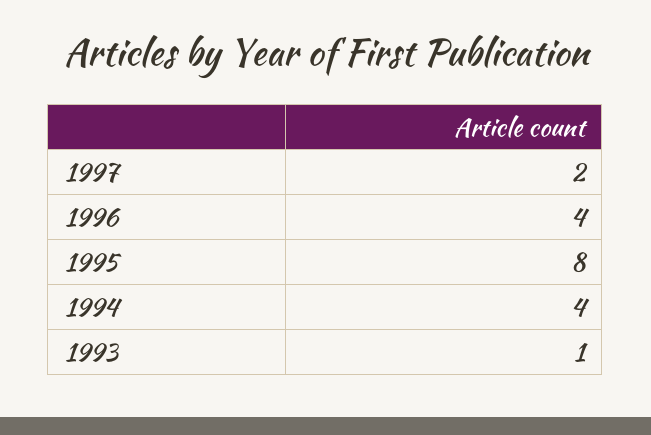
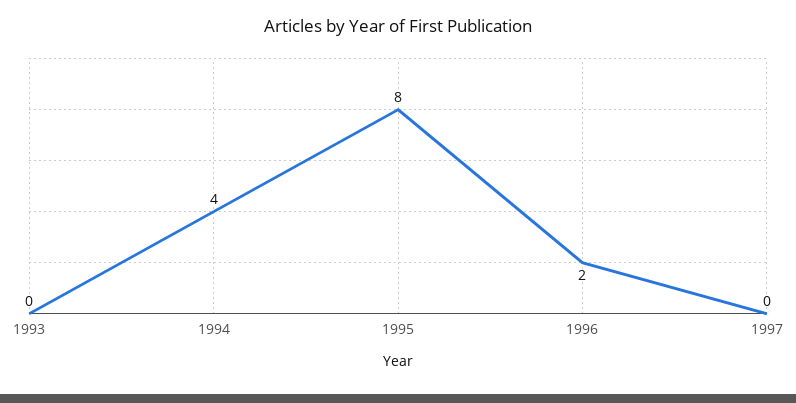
1997: 2 -> 0
1996: 4 -> 2
1993: 1 -> 0

